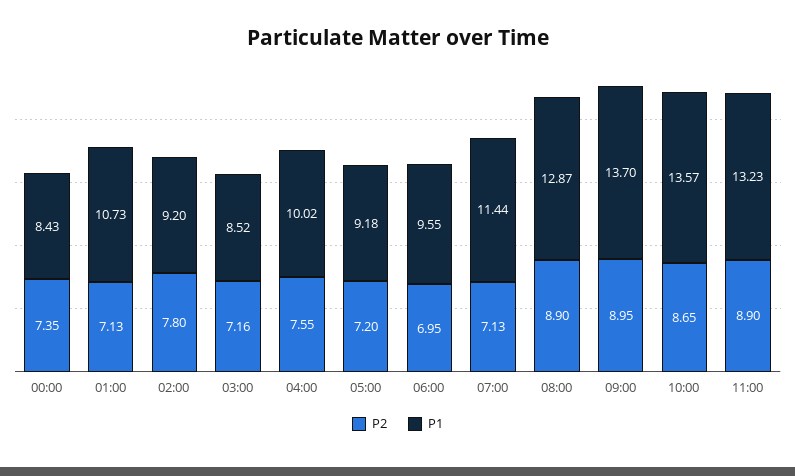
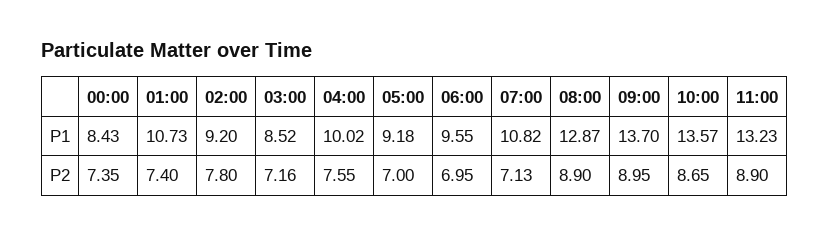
P2, 01:00: 7.13 -> 7.4
P2, 05:00: 7.2 -> 7
P1, 07:00: 11.44 -> 10.82

